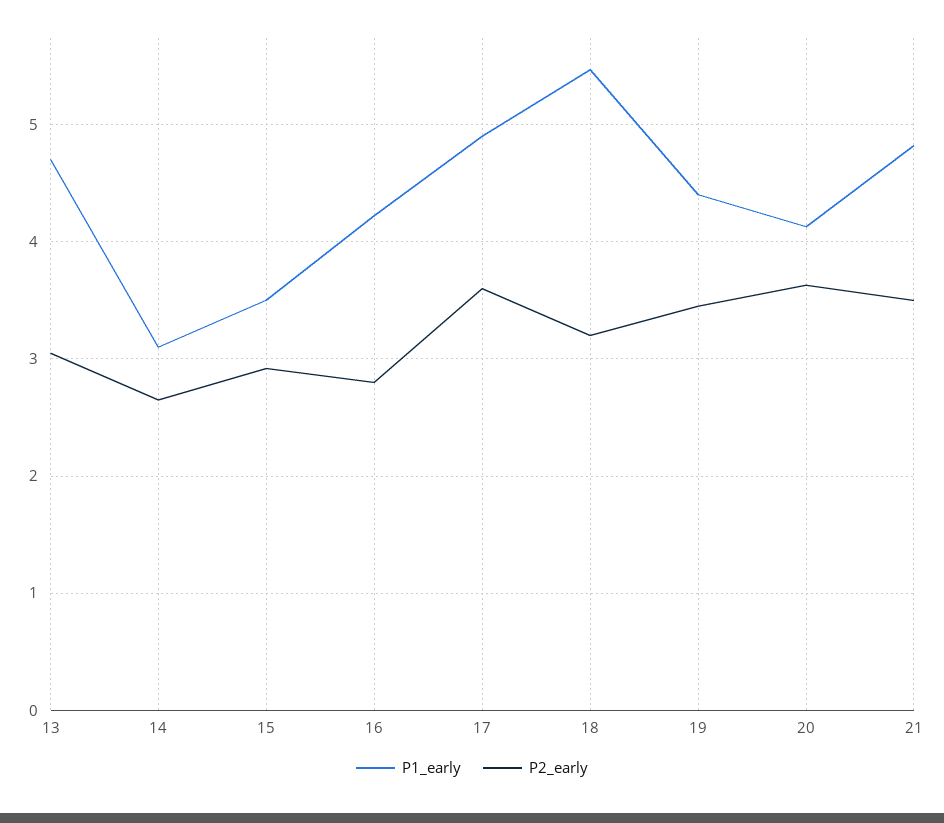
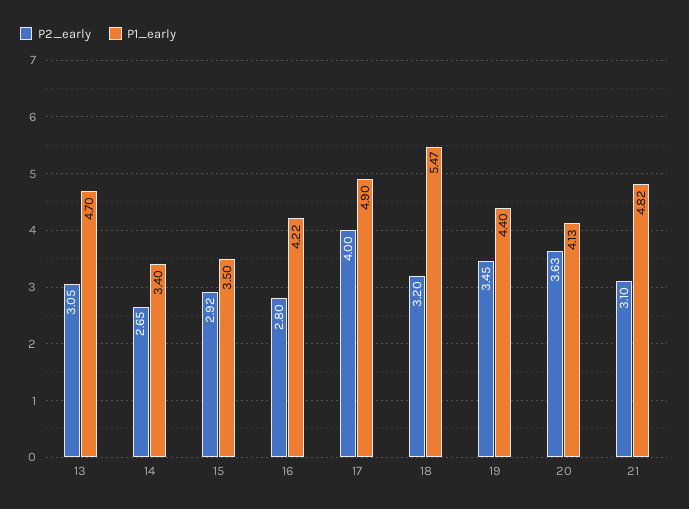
P1_early, 14: 3.1 -> 3.4
P2_early, 17: 3.6 -> 4
P2_early, 21: 3.5 -> 3.1

